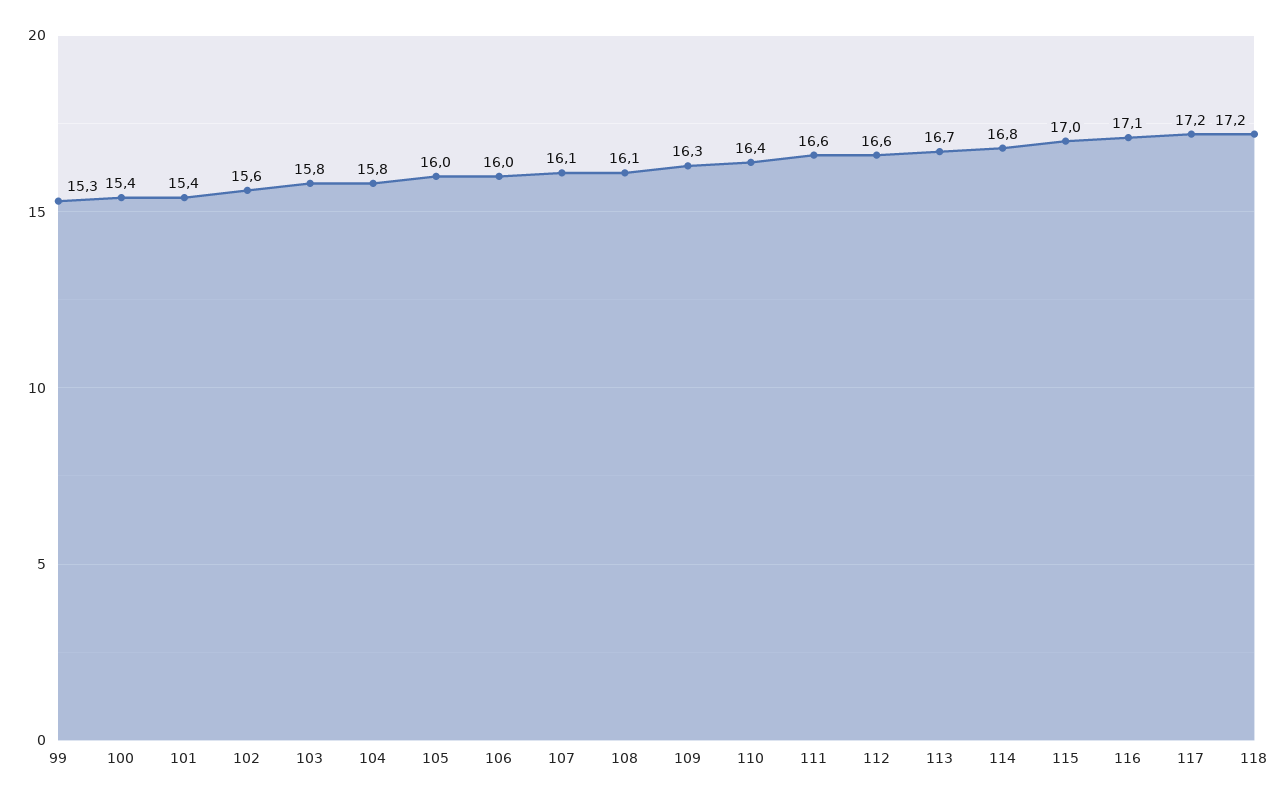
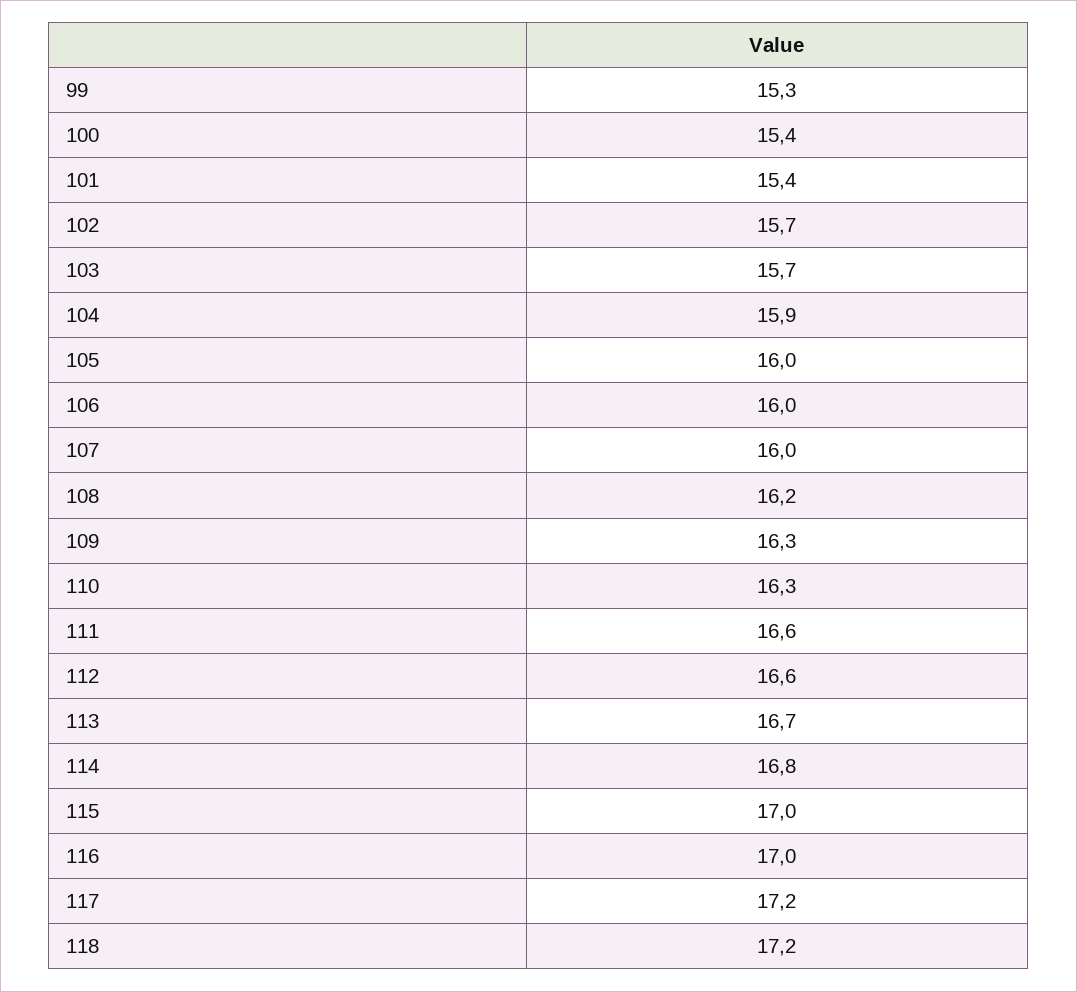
102: 15.6 -> 15.7
103: 15.8 -> 15.7
104: 15.8 -> 15.9
107: 16.1 -> 16
108: 16.1 -> 16.2
110: 16.4 -> 16.3
116: 17.1 -> 17

